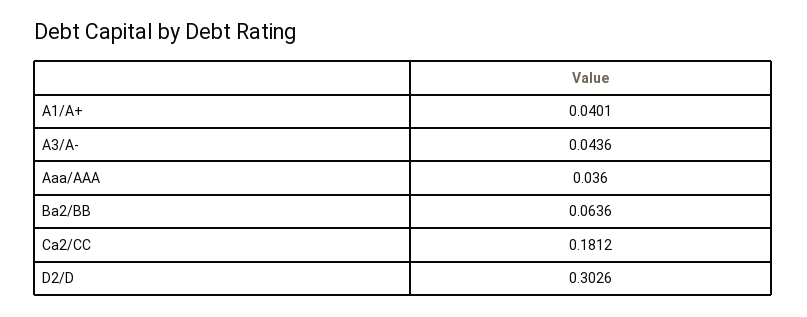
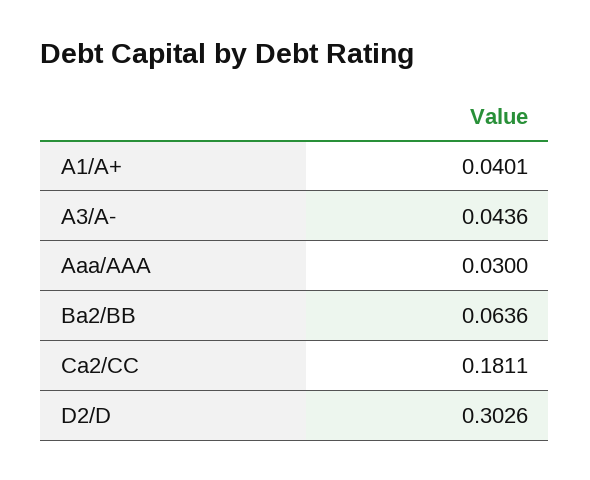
Aaa/AAA: 0.036 -> 0.03
Ca2/CC: 0.1812 -> 0.1811

